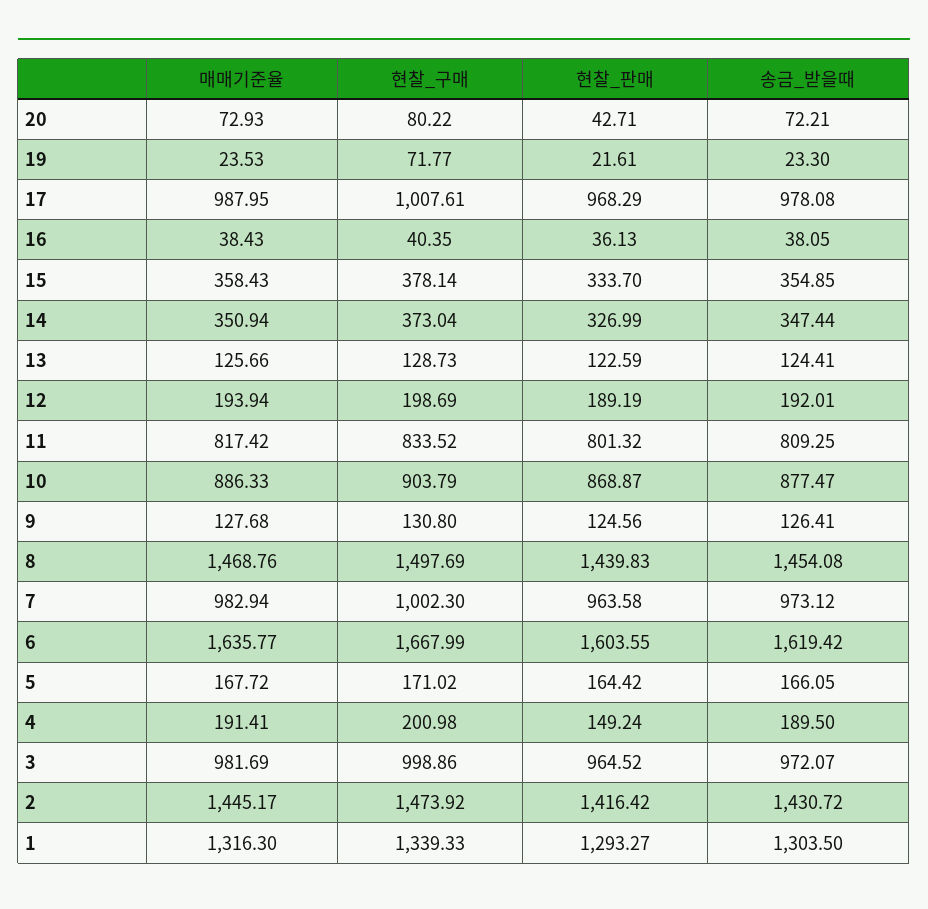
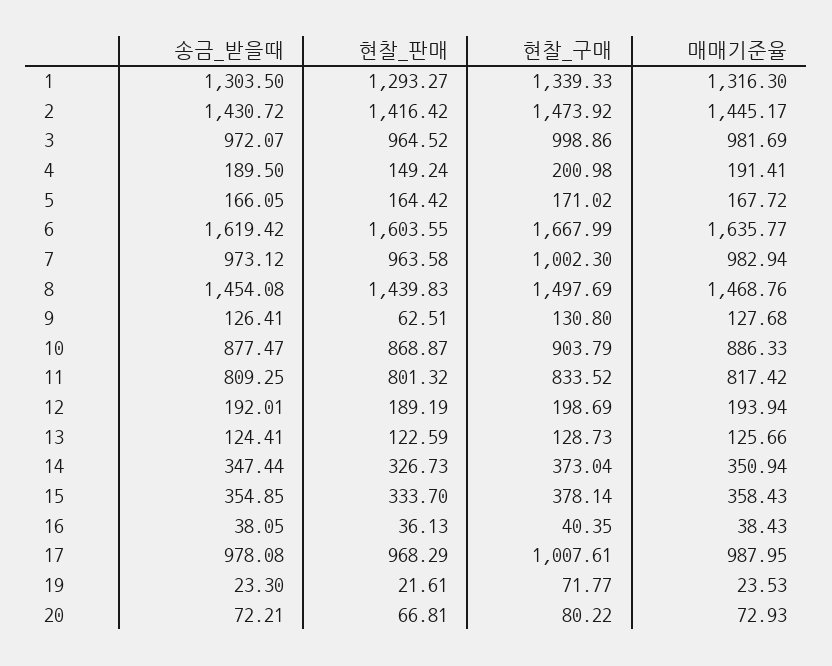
현찰_판매, 20: 42.71 -> 66.81
현찰_판매, 14: 326.99 -> 326.73
현찰_판매, 9: 124.56 -> 62.51

